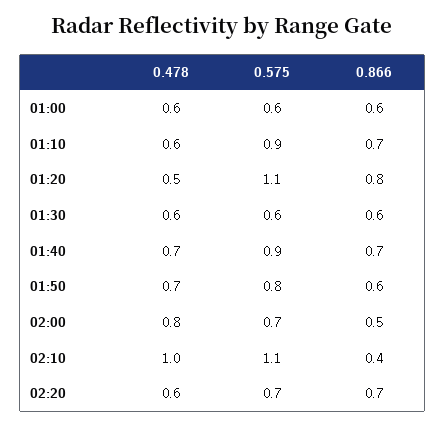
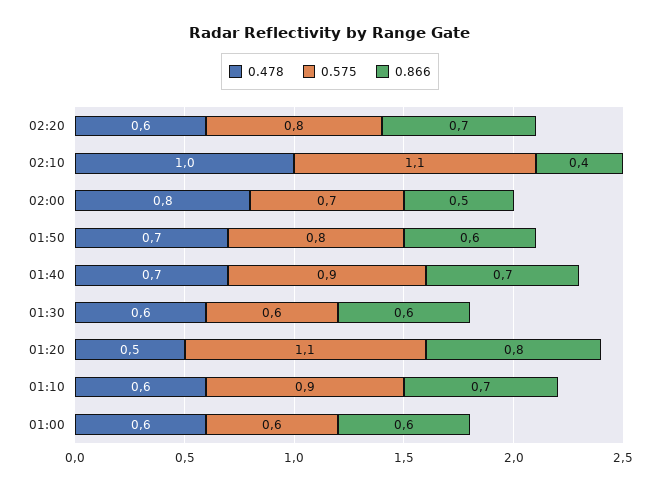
0.575, 02:20: 0.7 -> 0.8

